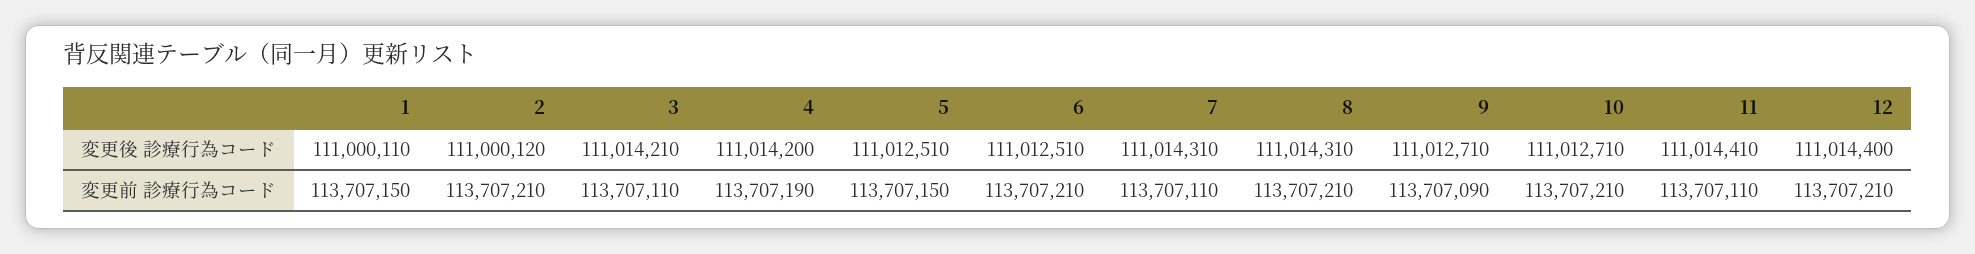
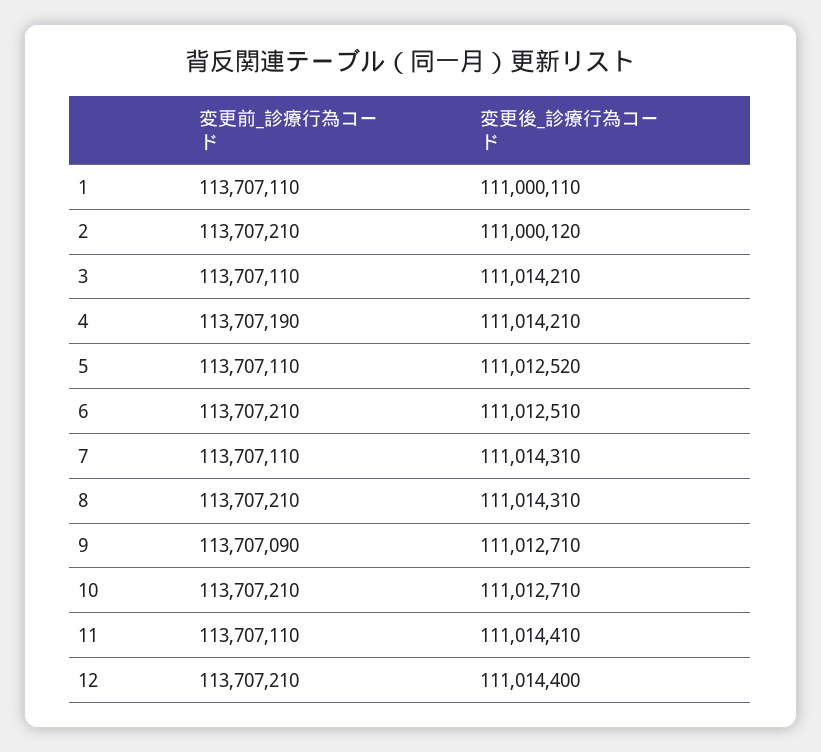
4, 変更後 診療行為コード: 111014200 -> 111014210
5, 変更後 診療行為コード: 111012510 -> 111012520
1, 変更前 診療行為コード: 113707150 -> 113707110
5, 変更前 診療行為コード: 113707150 -> 113707110

